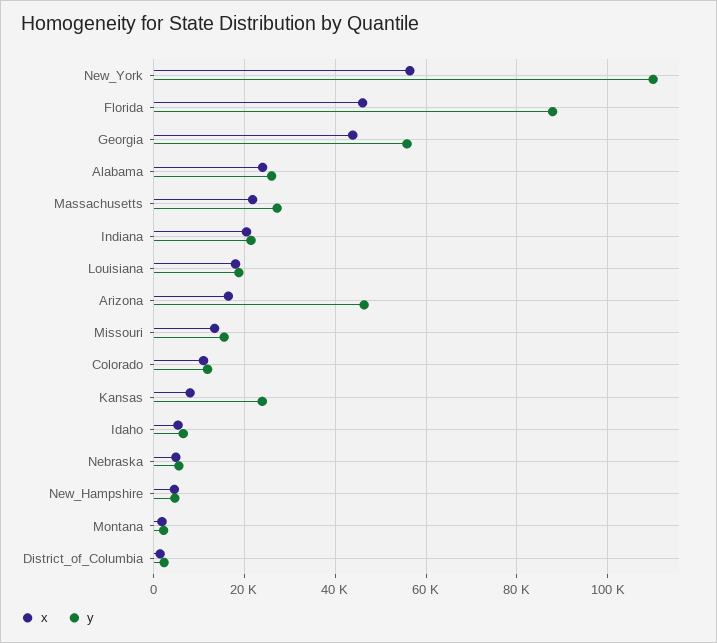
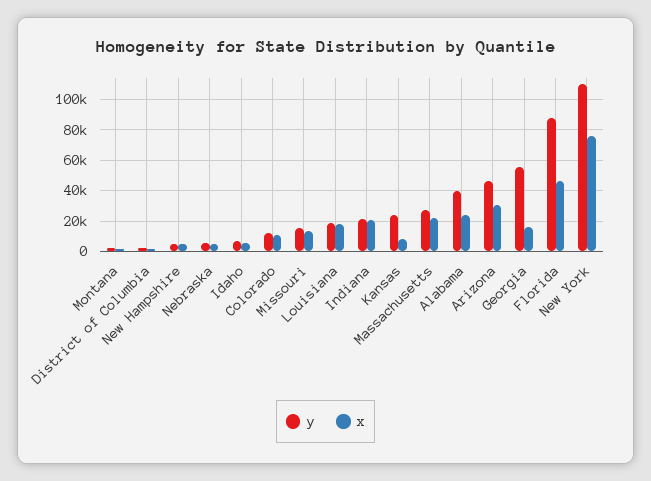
x, New_York: 56000 -> 75000
x, Georgia: 44000 -> 15000
y, Alabama: 26000 -> 40000
x, Arizona: 16000 -> 30000

